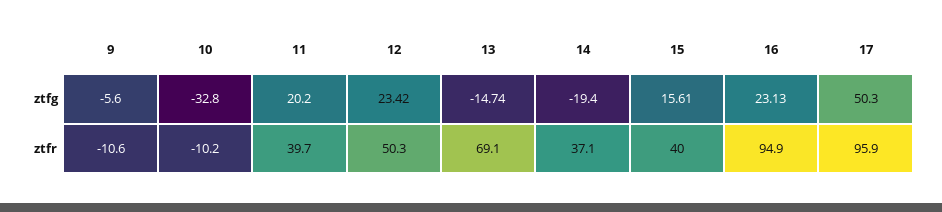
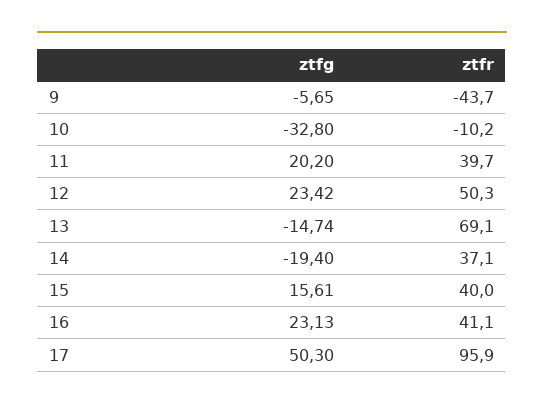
9, ztfg: -5.6 -> -5.65
9, ztfr: -10.6 -> -43.7
16, ztfr: 94.9 -> 41.1

